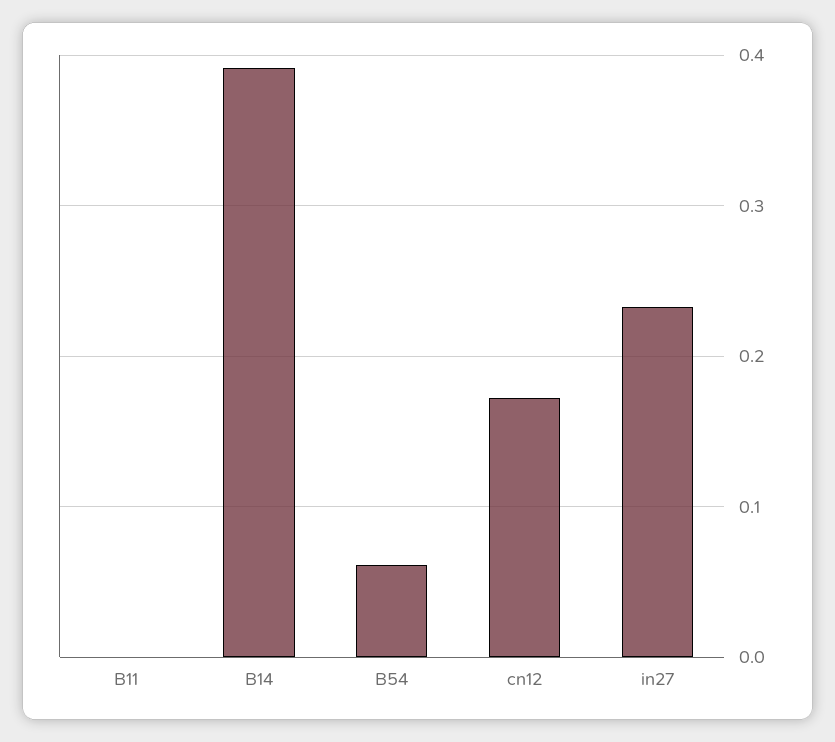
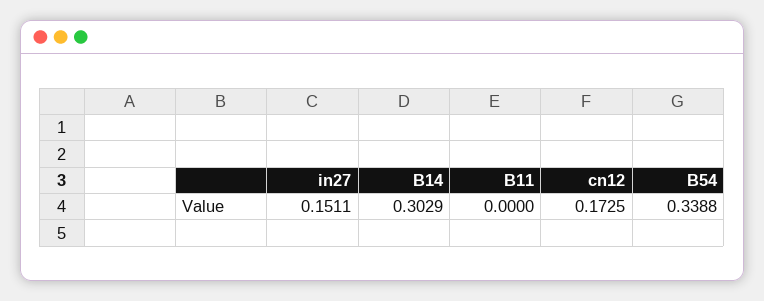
B14: 0.39 -> 0.3029
B54: 0.06 -> 0.3388
in27: 0.23 -> 0.1511

